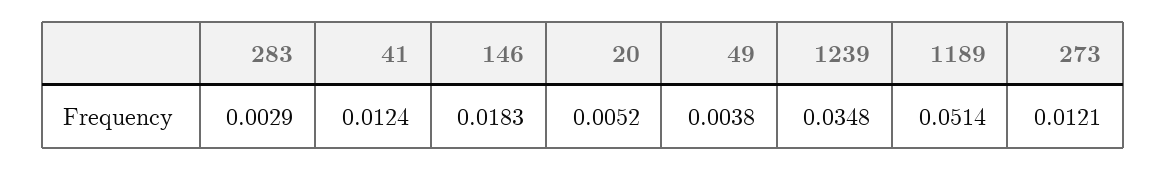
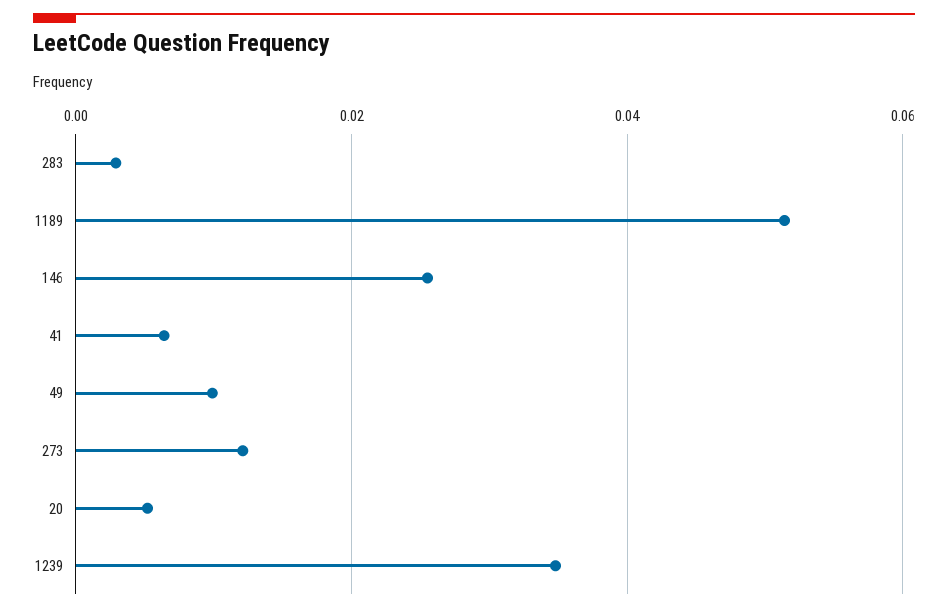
41: 0.0124 -> 0.006
146: 0.0183 -> 0.026
49: 0.0038 -> 0.01

